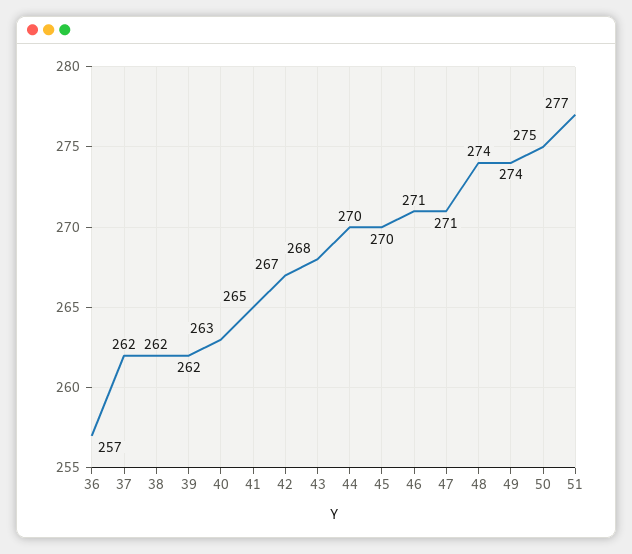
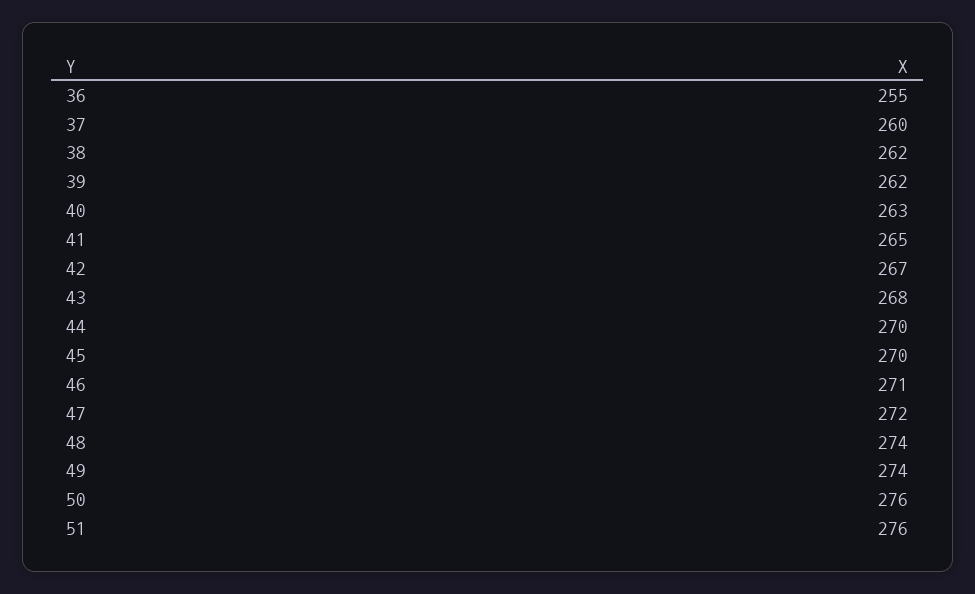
36: 257 -> 255
37: 262 -> 260
47: 271 -> 272
50: 275 -> 276
51: 277 -> 276

